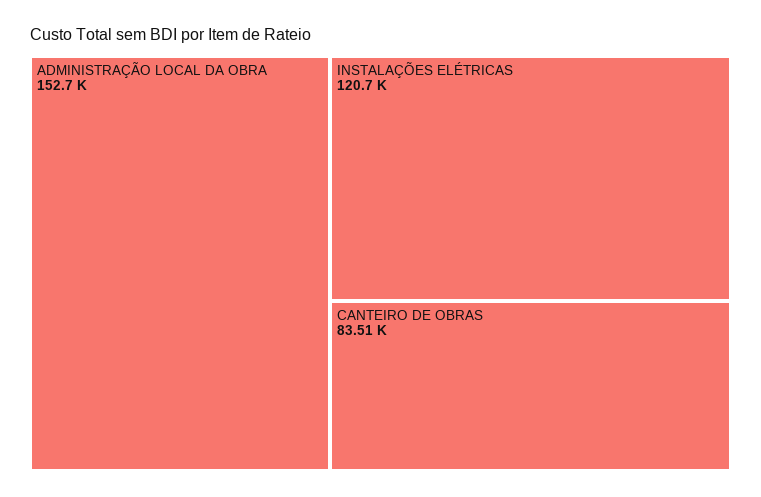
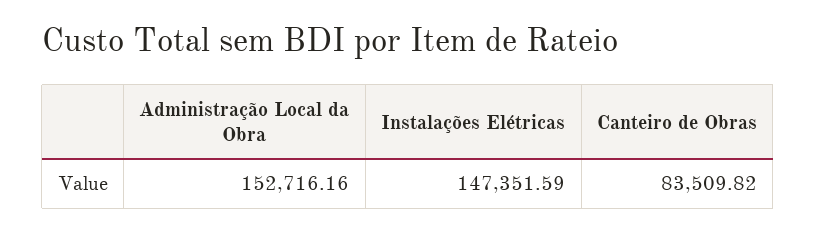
INSTALAÇÕES ELÉTRICAS: 120700 -> 147351.59

